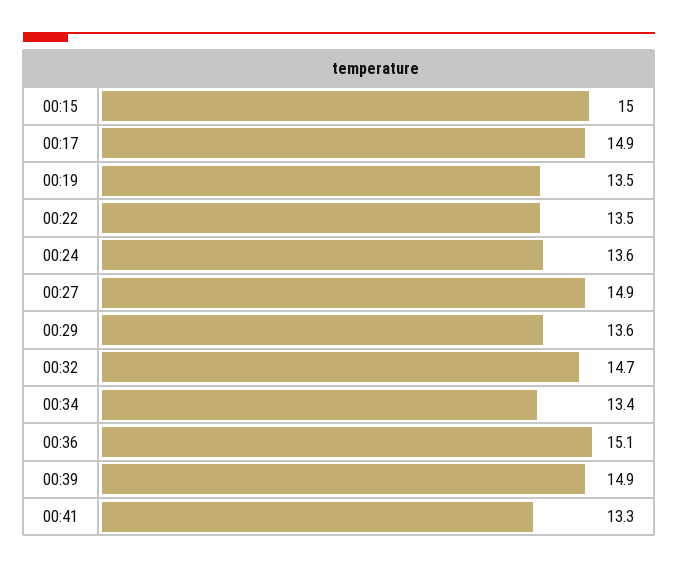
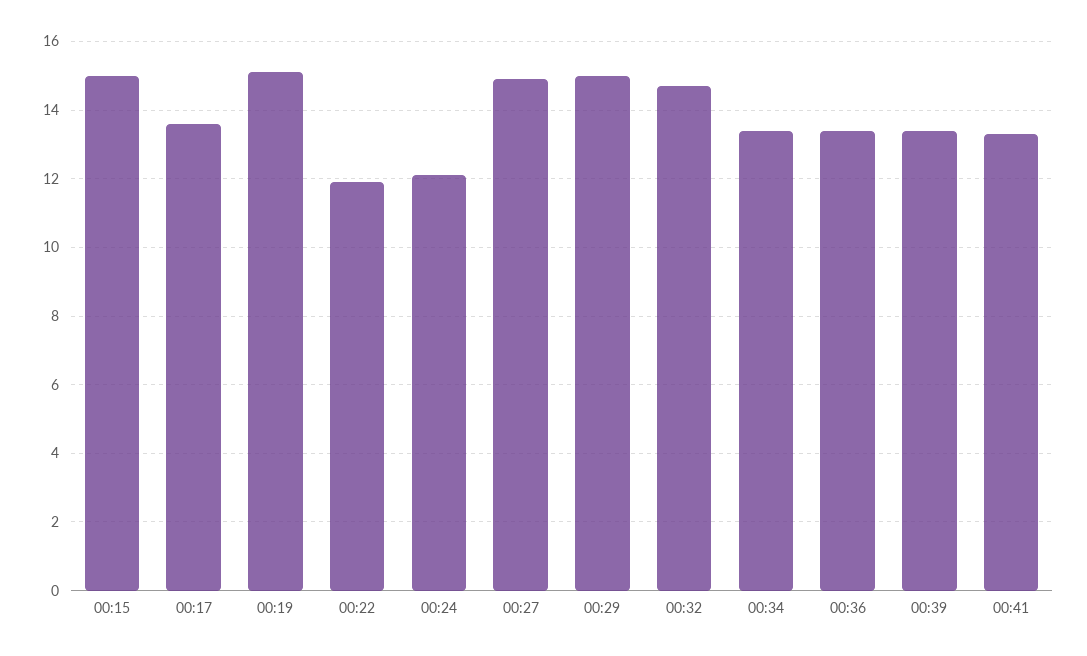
00:17: 14.9 -> 13.5
00:19: 13.5 -> 15
00:22: 13.5 -> 12
00:24: 13.6 -> 12
00:29: 13.6 -> 15
00:36: 15.1 -> 13.5
00:39: 14.9 -> 13.5

